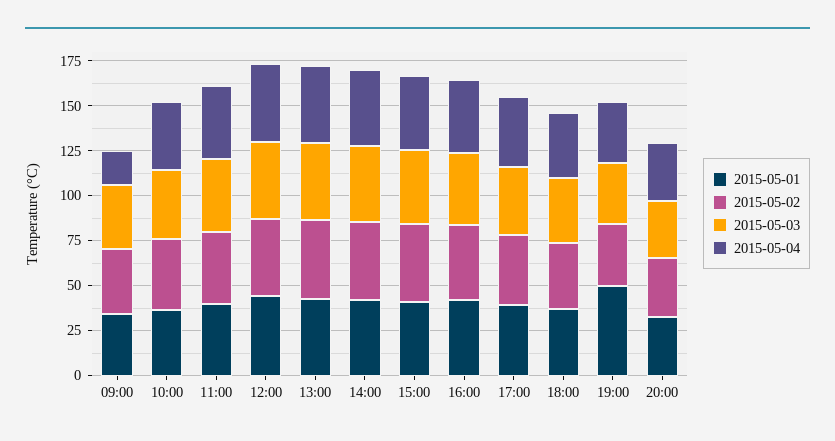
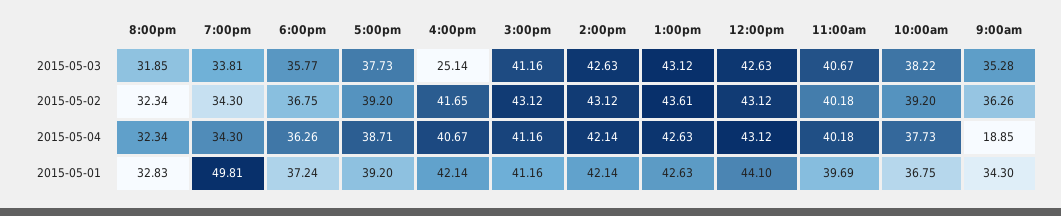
2015-05-03, 16:00: 40 -> 25.14

